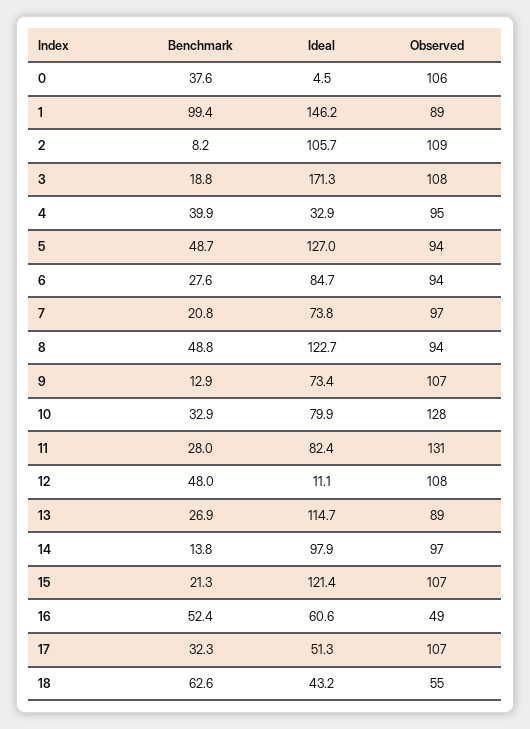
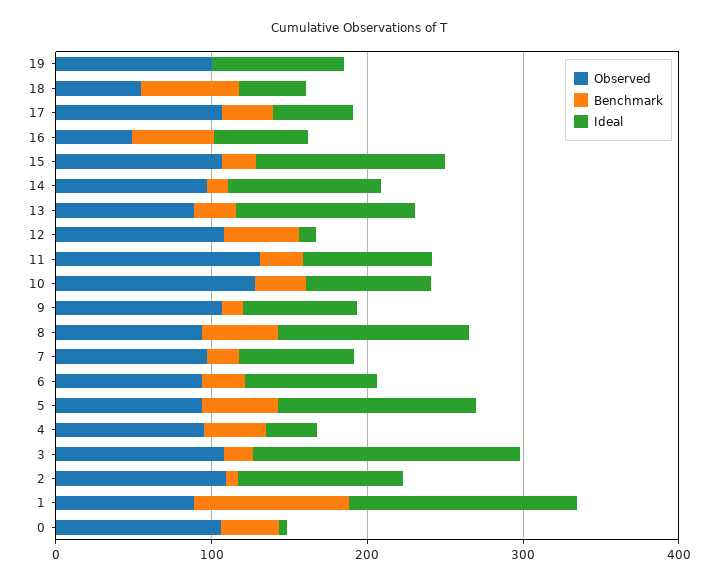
Observed, 19: none -> 100
Benchmark, 19: none -> 0
Ideal, 19: none -> 80

